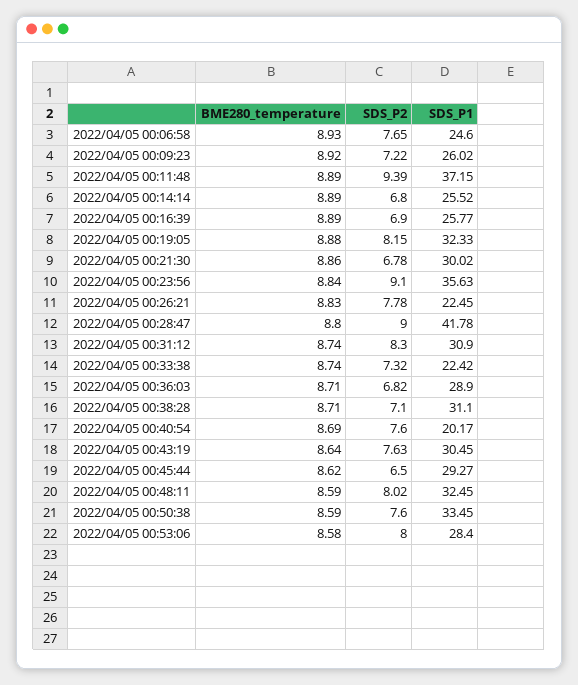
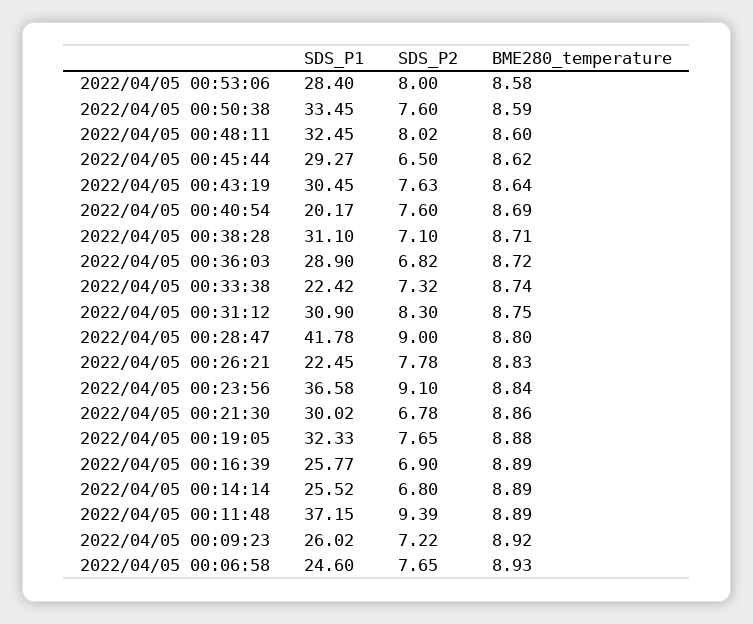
SDS_P2, 2022/04/05 00:19:05: 8.15 -> 7.65
SDS_P1, 2022/04/05 00:23:56: 35.63 -> 36.58
BME280_temperature, 2022/04/05 00:31:12: 8.74 -> 8.75
BME280_temperature, 2022/04/05 00:36:03: 8.71 -> 8.72
BME280_temperature, 2022/04/05 00:48:11: 8.59 -> 8.6

